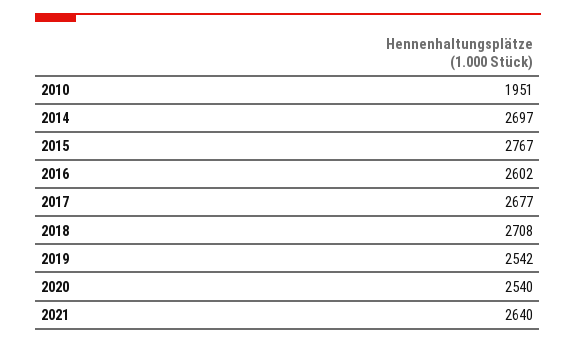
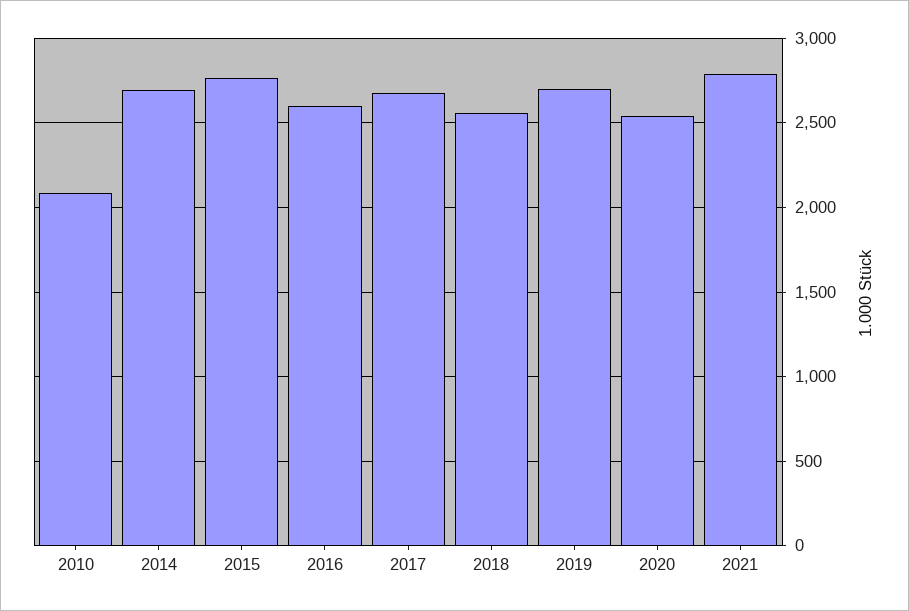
2010: 1951 -> 2100
2018: 2708 -> 2550
2019: 2542 -> 2700
2021: 2640 -> 2800

